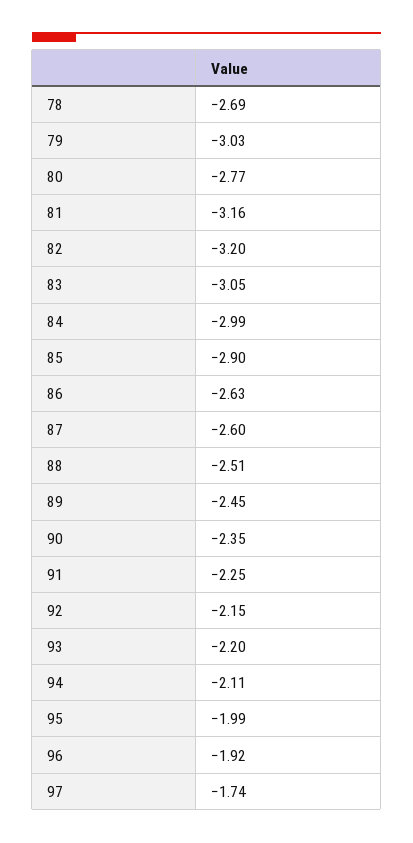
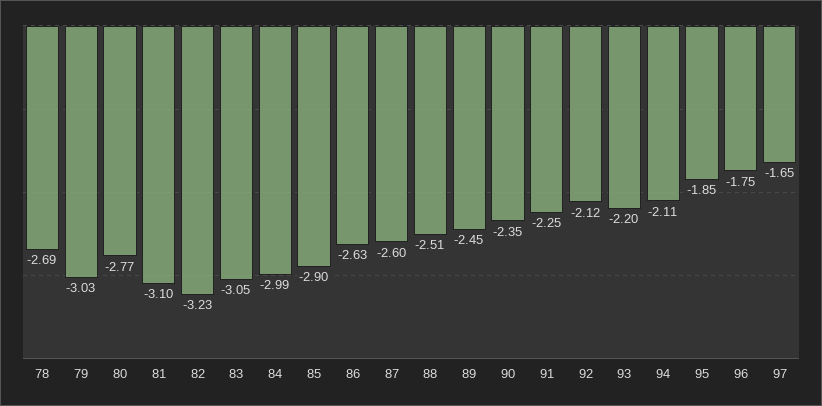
81: -3.16 -> -3.1
82: -3.2 -> -3.23
92: -2.15 -> -2.12
95: -1.99 -> -1.85
96: -1.92 -> -1.75
97: -1.74 -> -1.65

